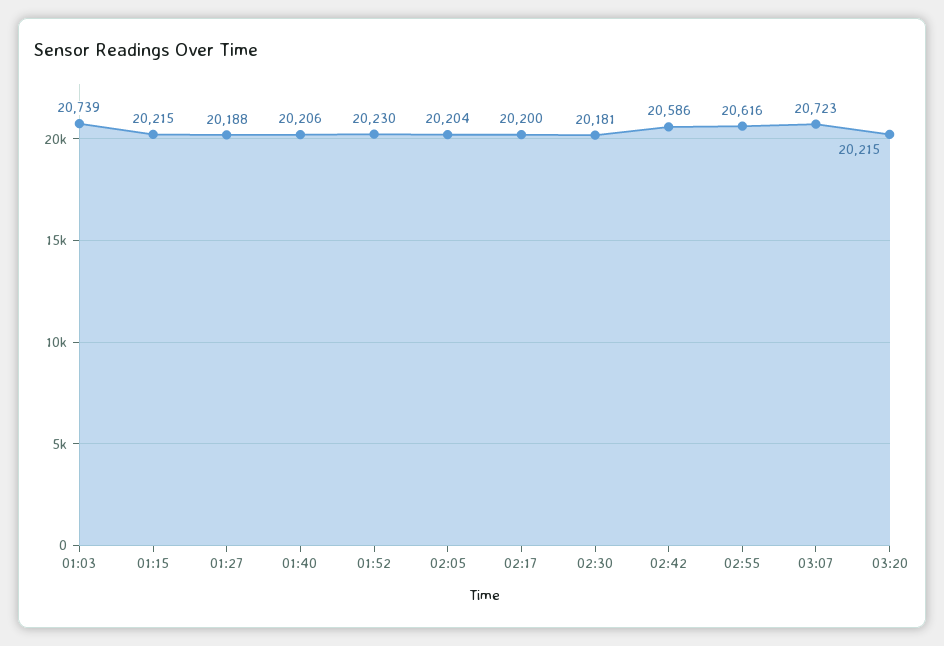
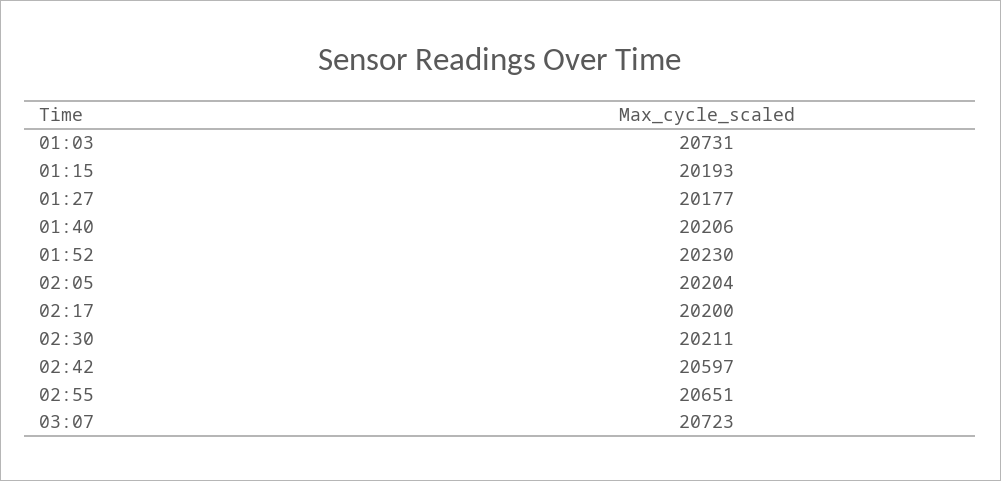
01:03: 20739 -> 20731
01:15: 20215 -> 20193
01:27: 20188 -> 20177
02:30: 20181 -> 20211
02:42: 20586 -> 20597
02:55: 20616 -> 20651
03:20: 20215 -> none

